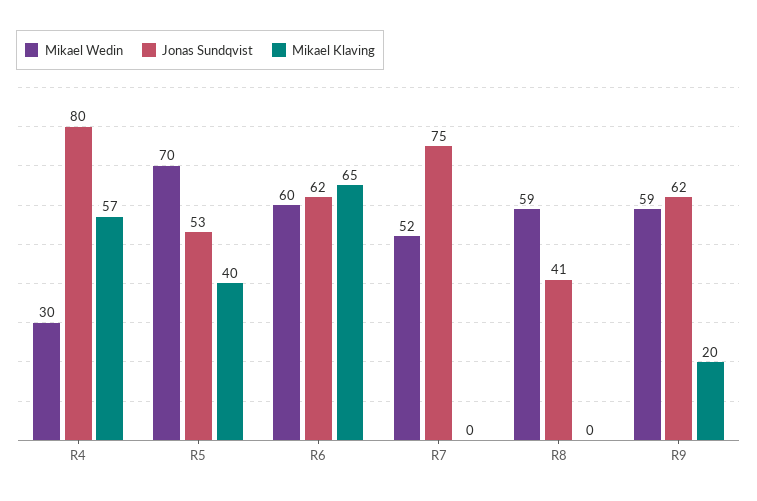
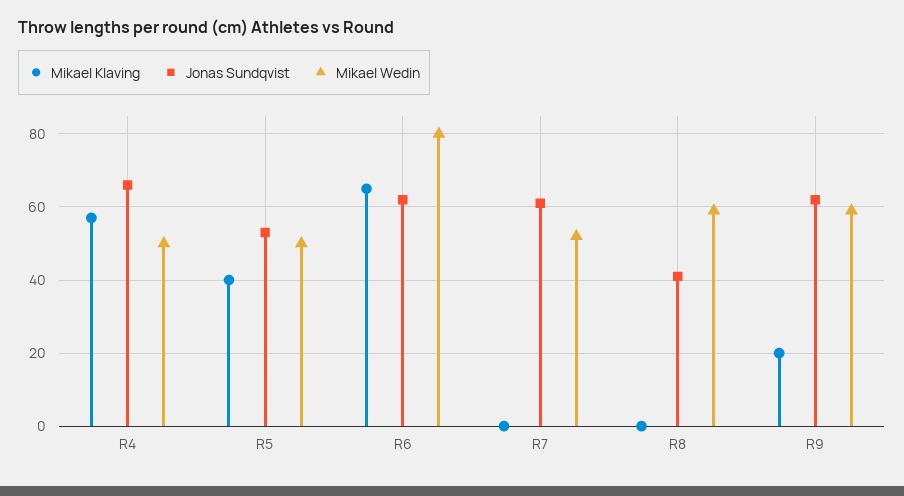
Mikael Wedin, R4: 30 -> 50
Jonas Sundqvist, R4: 80 -> 65
Mikael Wedin, R5: 70 -> 50
Mikael Wedin, R6: 60 -> 80
Jonas Sundqvist, R7: 75 -> 60

